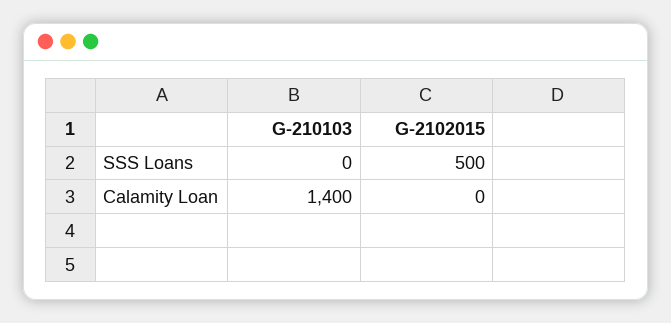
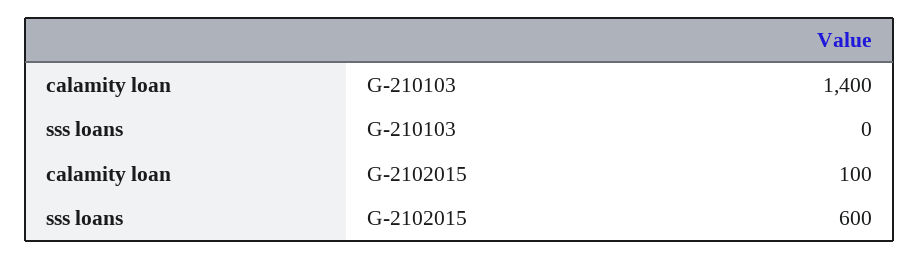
G-2102015, SSS Loans: 500 -> 600
G-2102015, Calamity Loan: 0 -> 100

